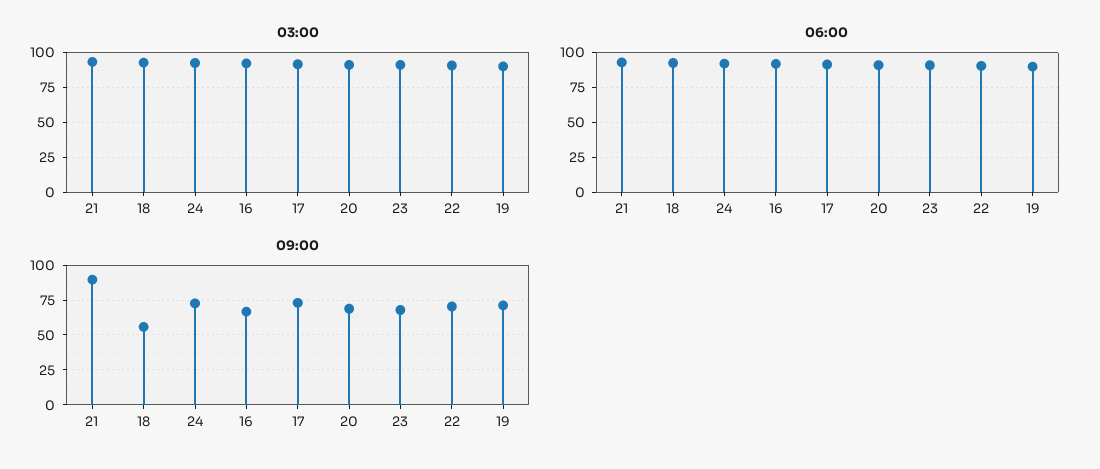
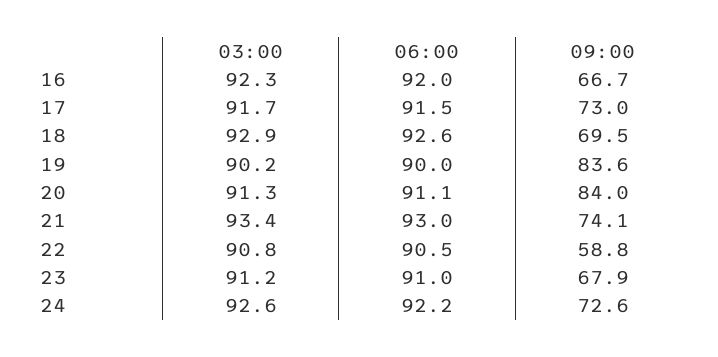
09:00, 21: 90 -> 74.1
09:00, 18: 55 -> 69.5
09:00, 20: 70 -> 84
09:00, 22: 70 -> 58.8
09:00, 19: 70 -> 83.6

